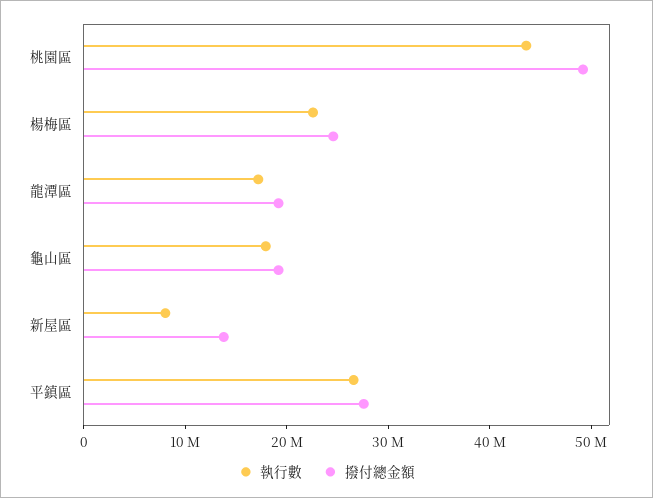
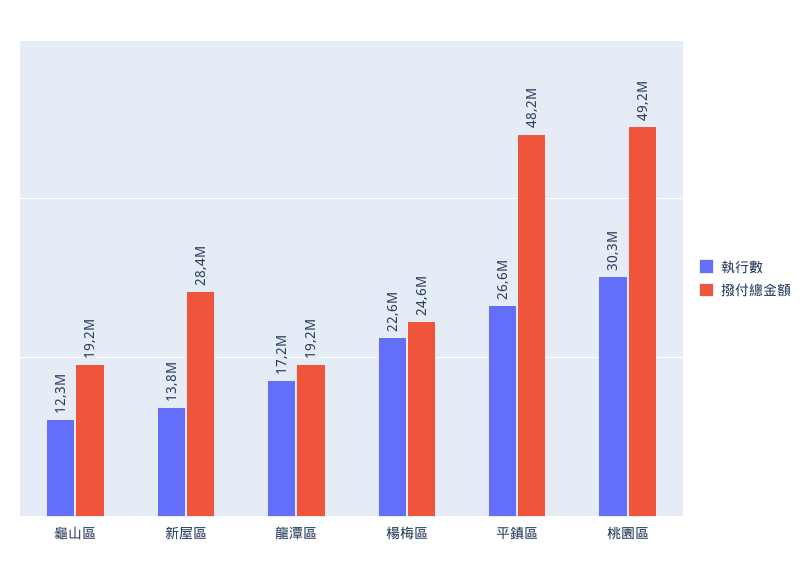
執行數, 桃園區: 44000000 -> 30300000
執行數, 龜山區: 18000000 -> 12300000
執行數, 新屋區: 8000000 -> 13800000
撥付總金額, 新屋區: 14000000 -> 28400000
撥付總金額, 平鎮區: 28000000 -> 48200000

